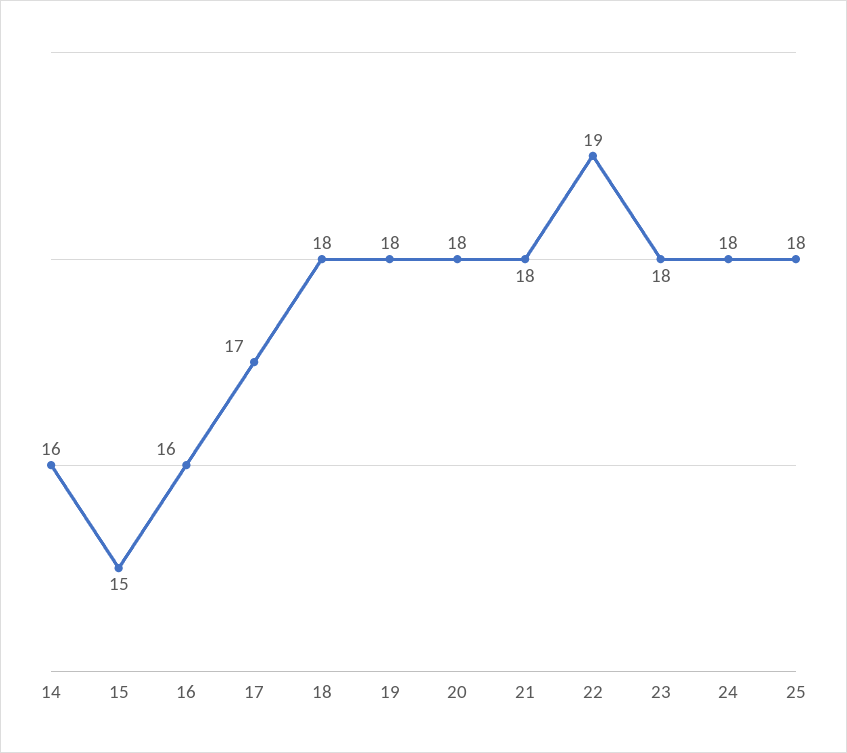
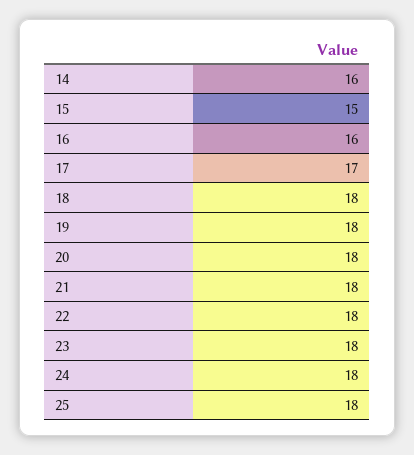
22: 19 -> 18

